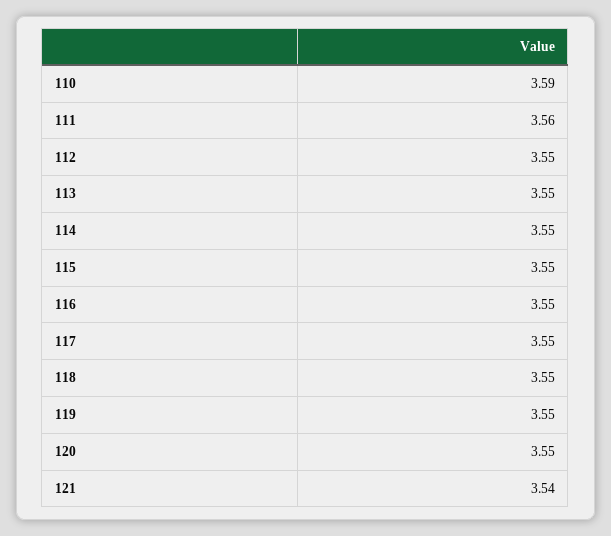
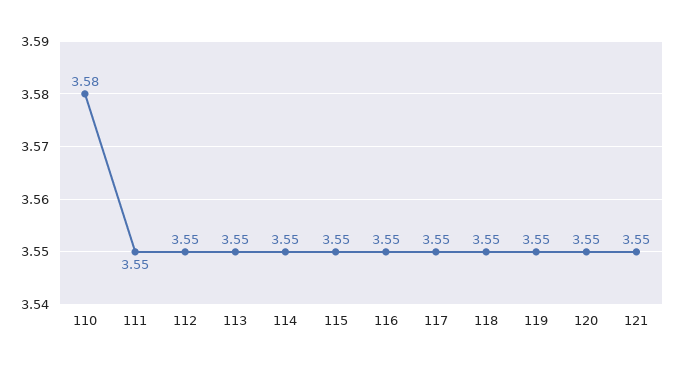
110: 3.59 -> 3.58
111: 3.56 -> 3.55
121: 3.54 -> 3.55

